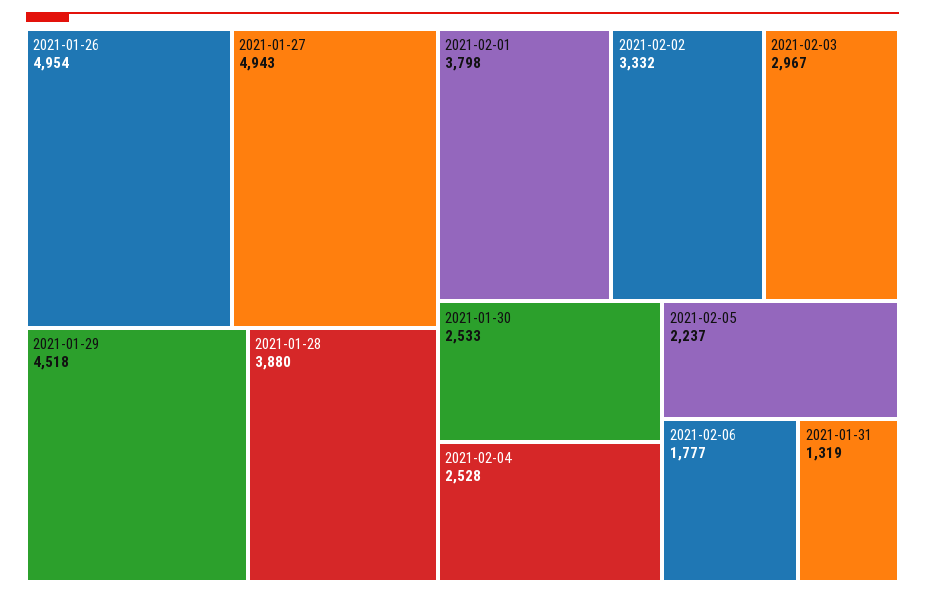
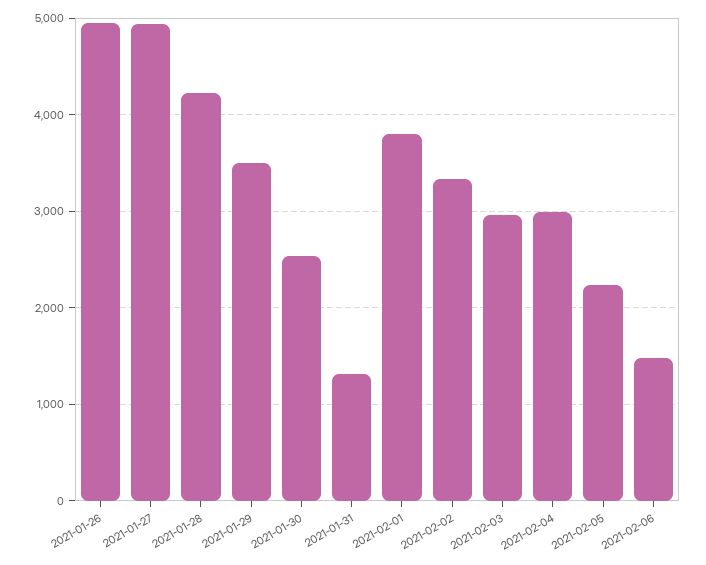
2021-01-29: 4518 -> 3500
2021-01-28: 3880 -> 4200
2021-02-04: 2528 -> 3000
2021-02-06: 1777 -> 1500

